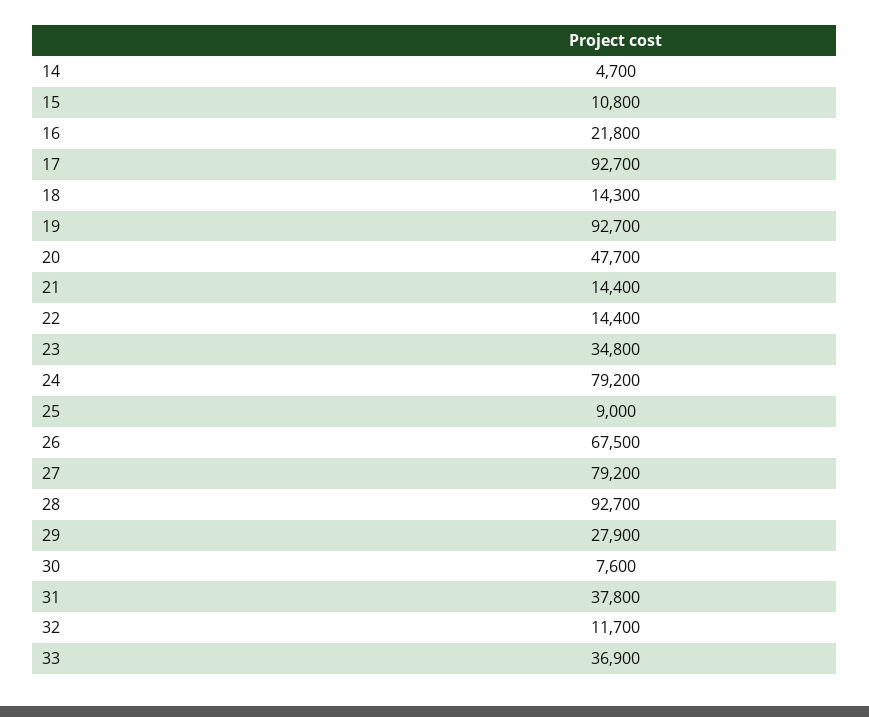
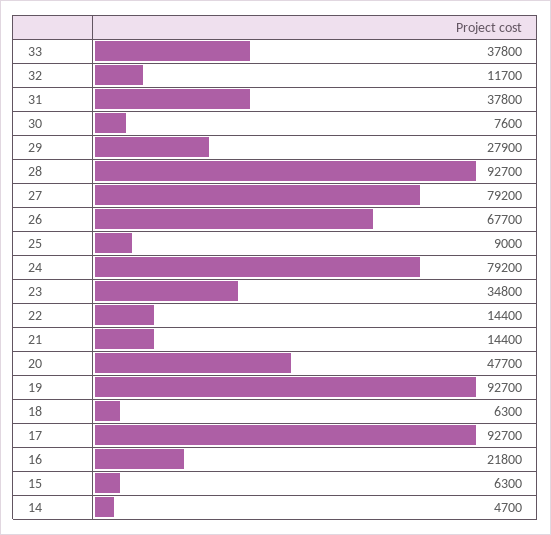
15: 10800 -> 6300
18: 14300 -> 6300
26: 67500 -> 67700
33: 36900 -> 37800

